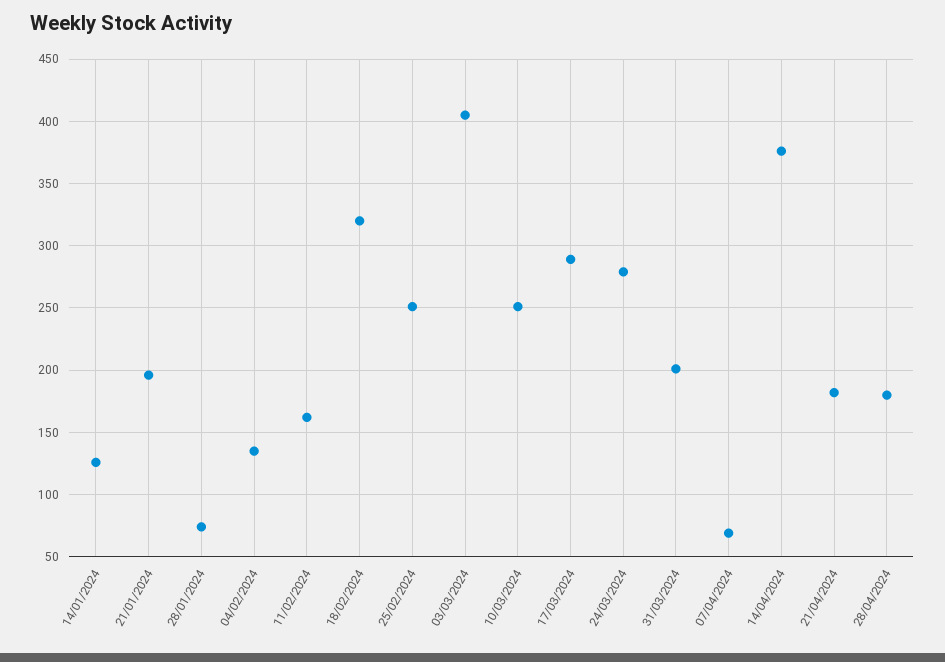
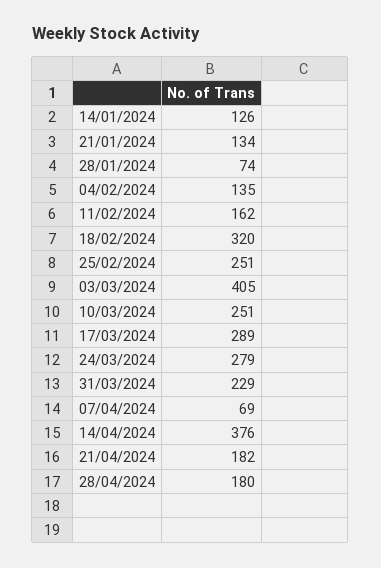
21/01/2024: 195 -> 134
31/03/2024: 200 -> 229

